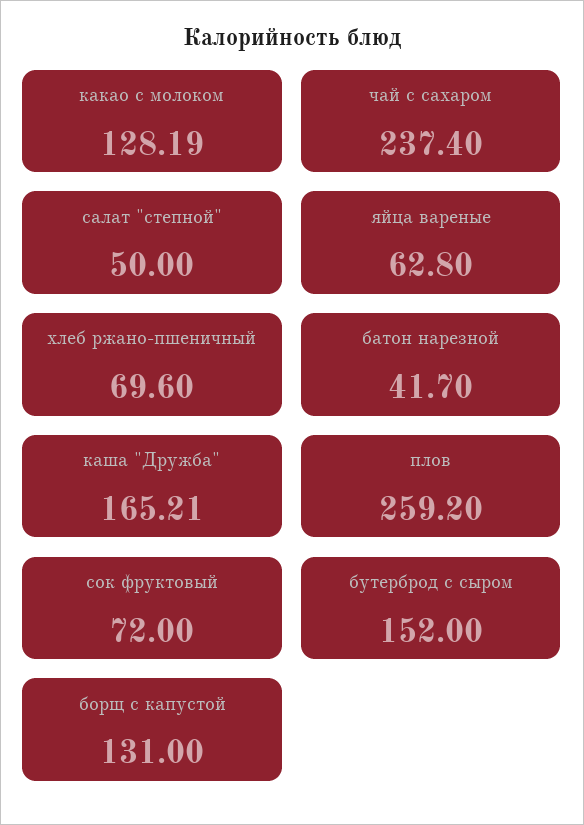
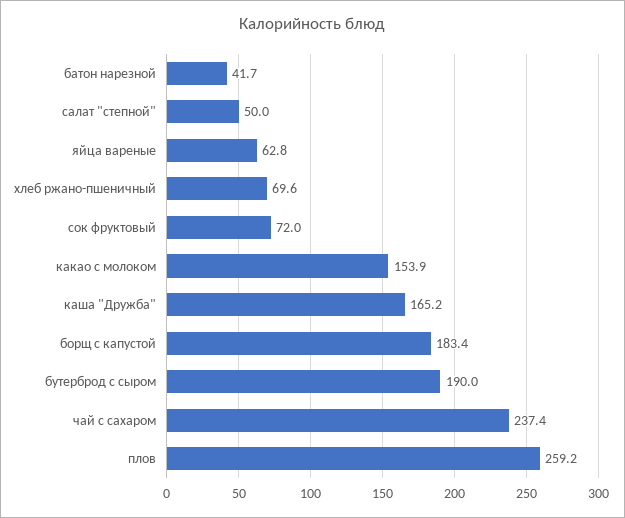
какао с молоком: 128.19 -> 153.9
бутерброд с сыром: 152 -> 190
борщ с капустой: 131 -> 183.4

